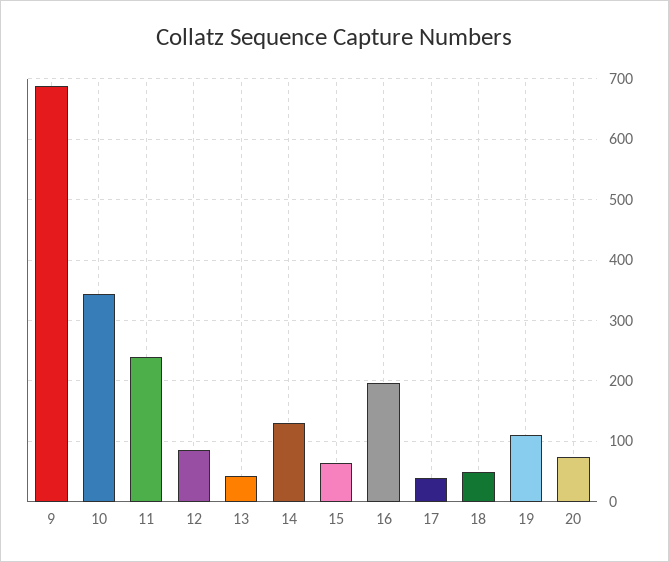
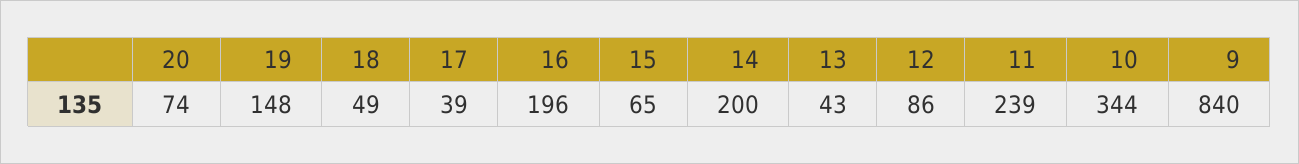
9: 690 -> 840
14: 130 -> 200
19: 110 -> 148

